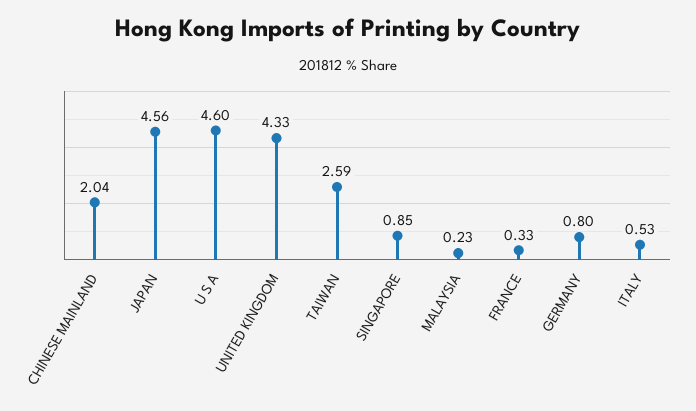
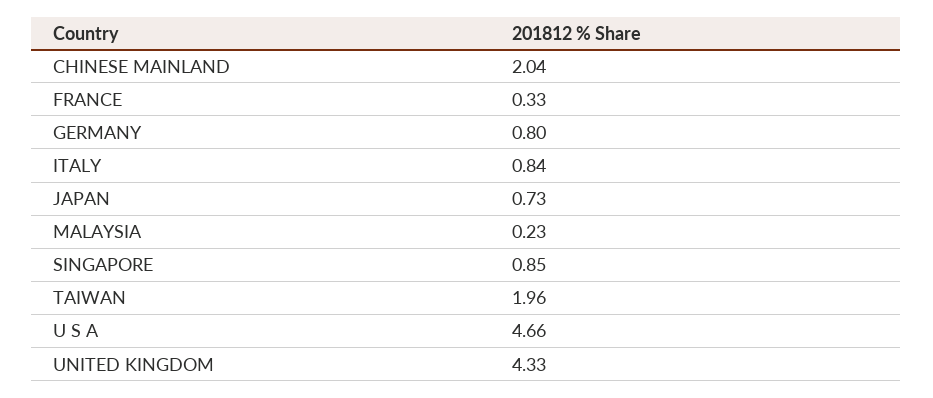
JAPAN: 4.56 -> 0.73
U S A: 4.6 -> 4.66
TAIWAN: 2.59 -> 1.96
ITALY: 0.53 -> 0.84

